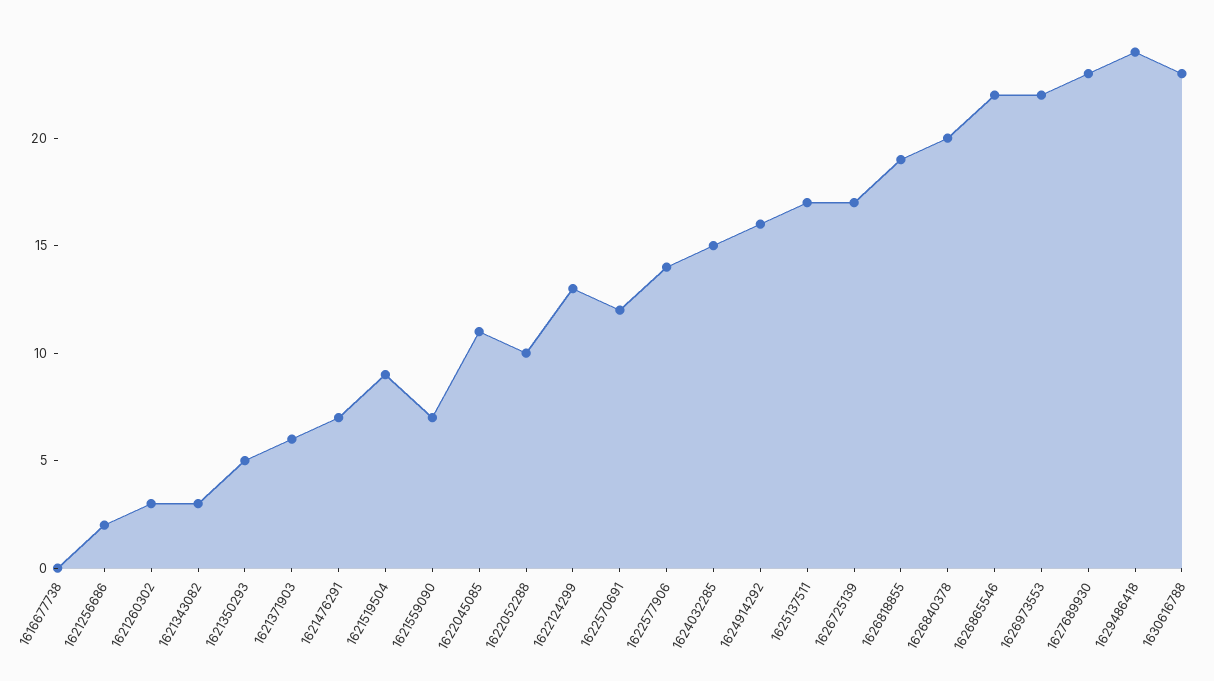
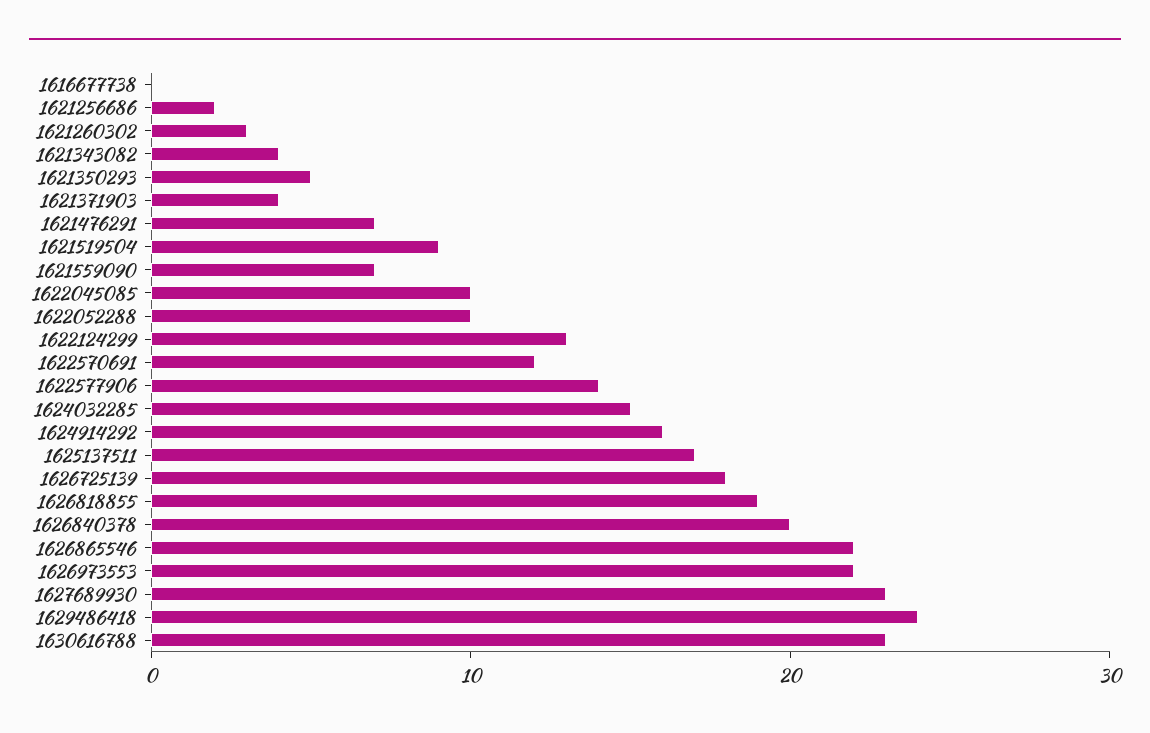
1621343082: 3 -> 4
1621371903: 6 -> 4
1622045085: 11 -> 10
1626725139: 17 -> 18

